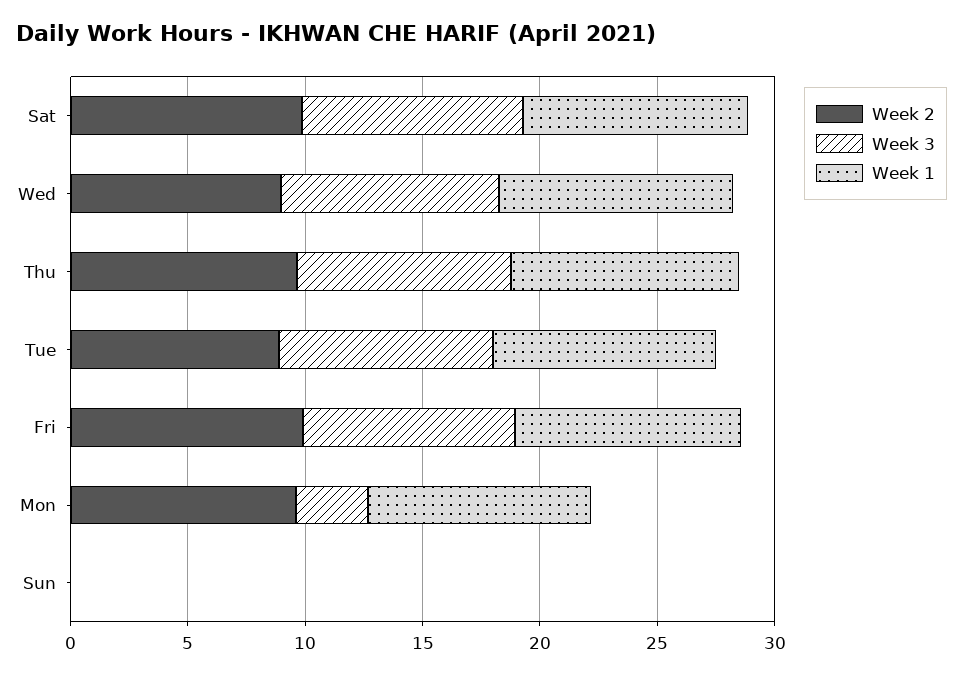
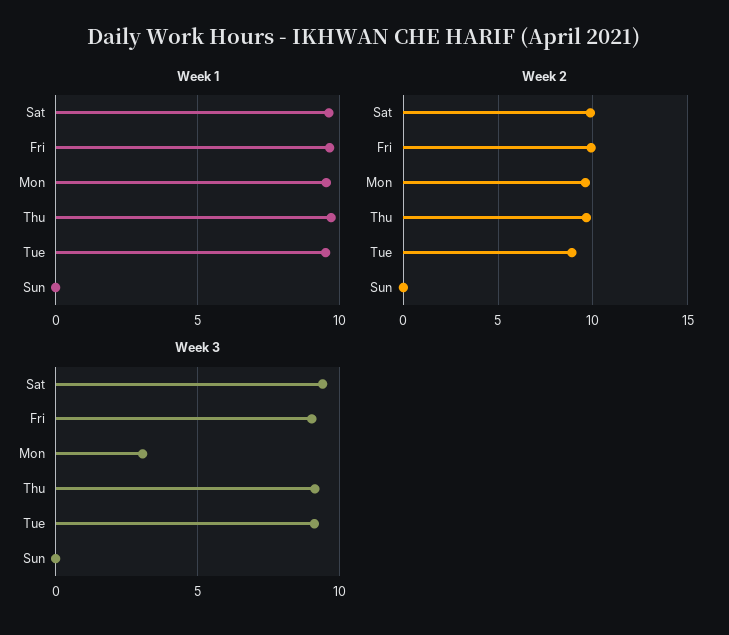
Week 2, Wed: 9 -> none
Week 3, Wed: 9 -> none
Week 1, Wed: 10 -> none

